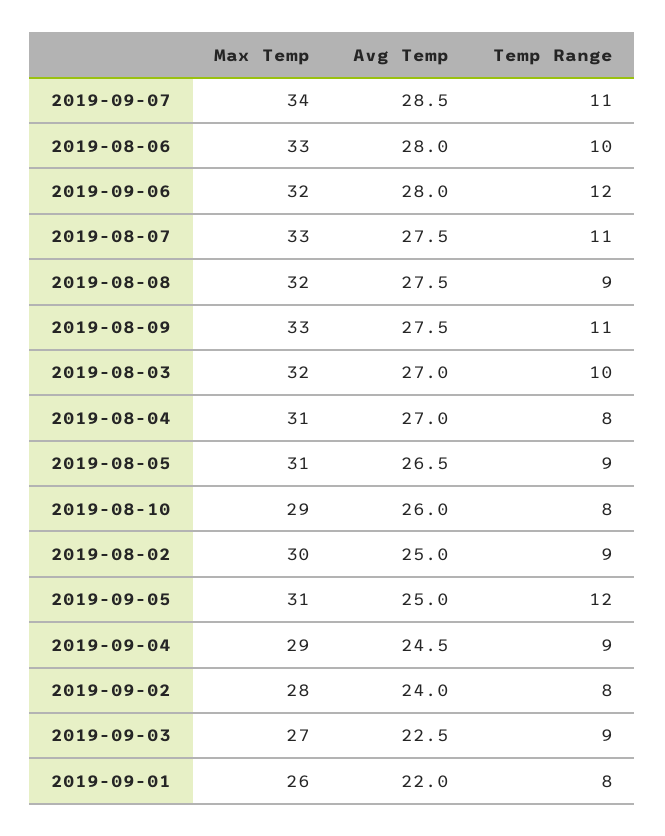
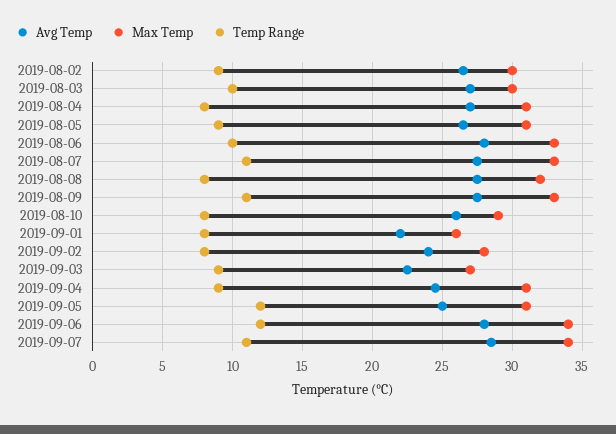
Max Temp, 2019-09-06: 32 -> 34
Temp Range, 2019-08-08: 9 -> 8
Max Temp, 2019-08-03: 32 -> 30
Avg Temp, 2019-08-02: 25 -> 26.5
Max Temp, 2019-09-04: 29 -> 31

